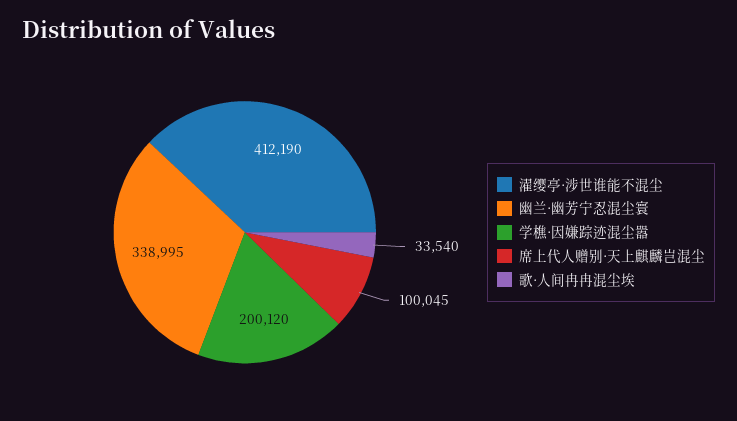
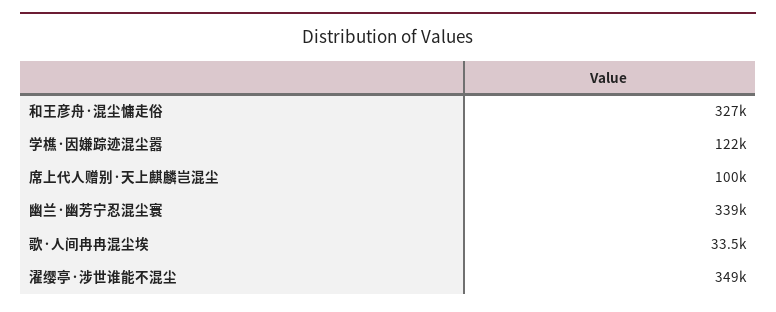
濯缨亭·涉世谁能不混尘: 412190 -> 349000
学樵·因嫌踪迹混尘嚣: 200120 -> 122000
和王彦舟·混尘慵走俗: none -> 327000

